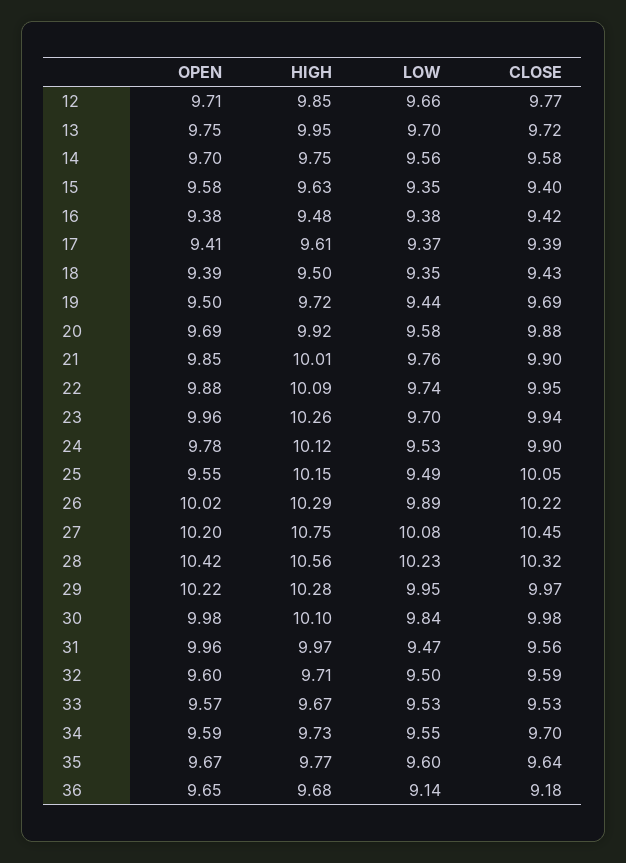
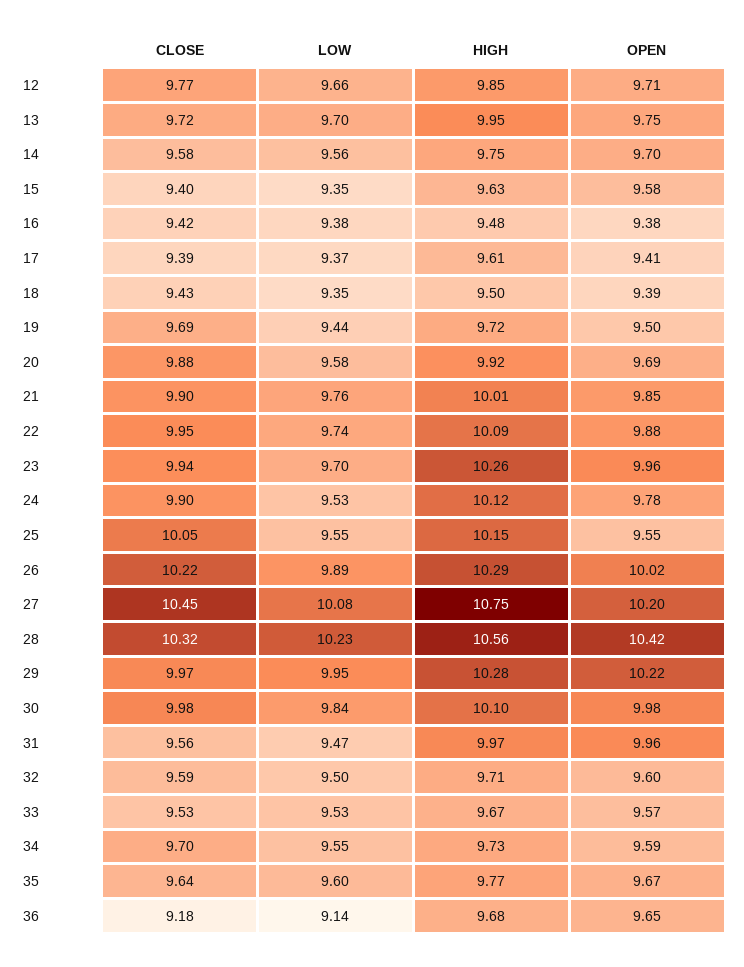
LOW, 25: 9.49 -> 9.55

